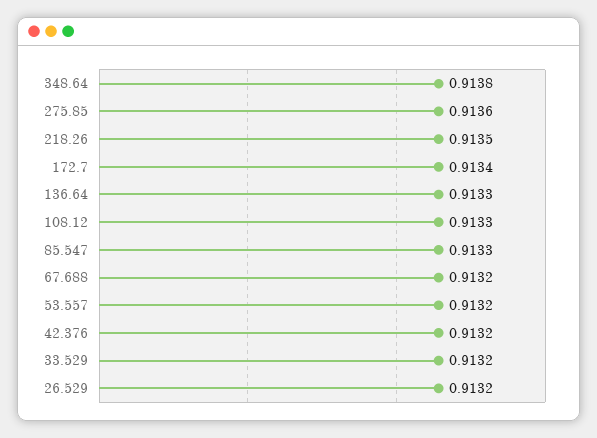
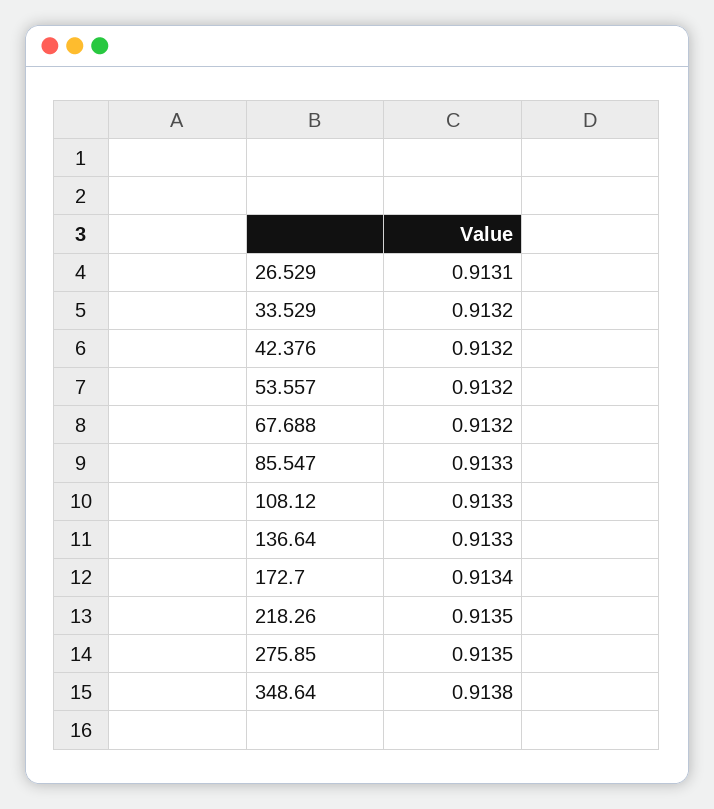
275.85: 0.9136 -> 0.9135
26.529: 0.9132 -> 0.9131

